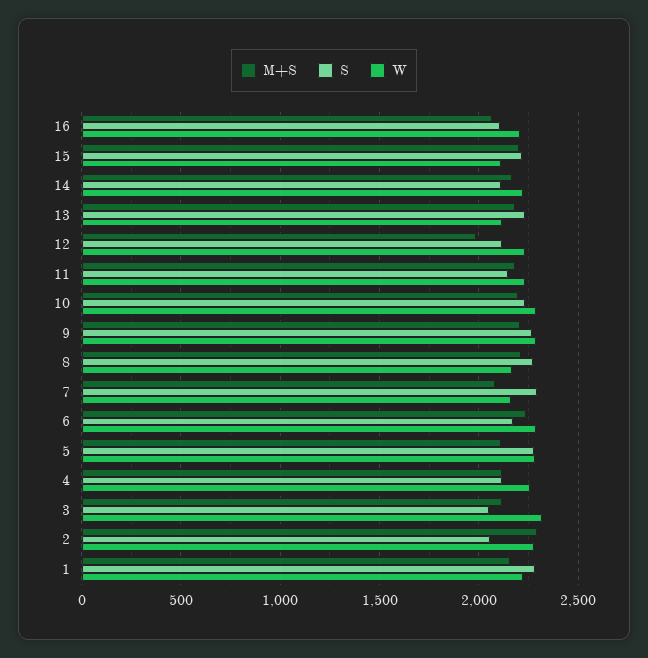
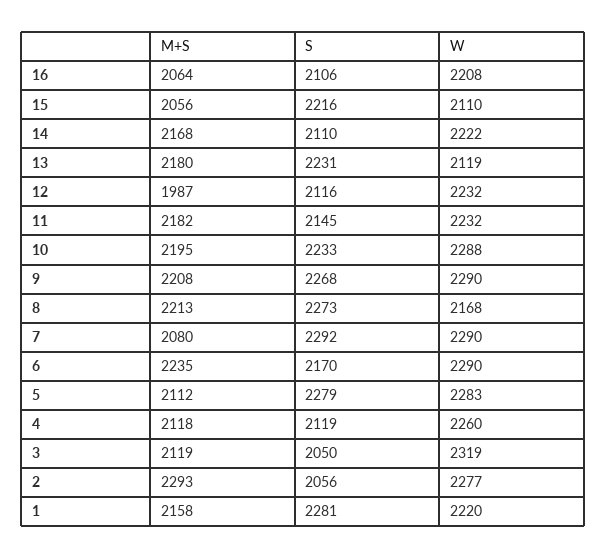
M+S, 15: 2200 -> 2056
W, 7: 2150 -> 2290

